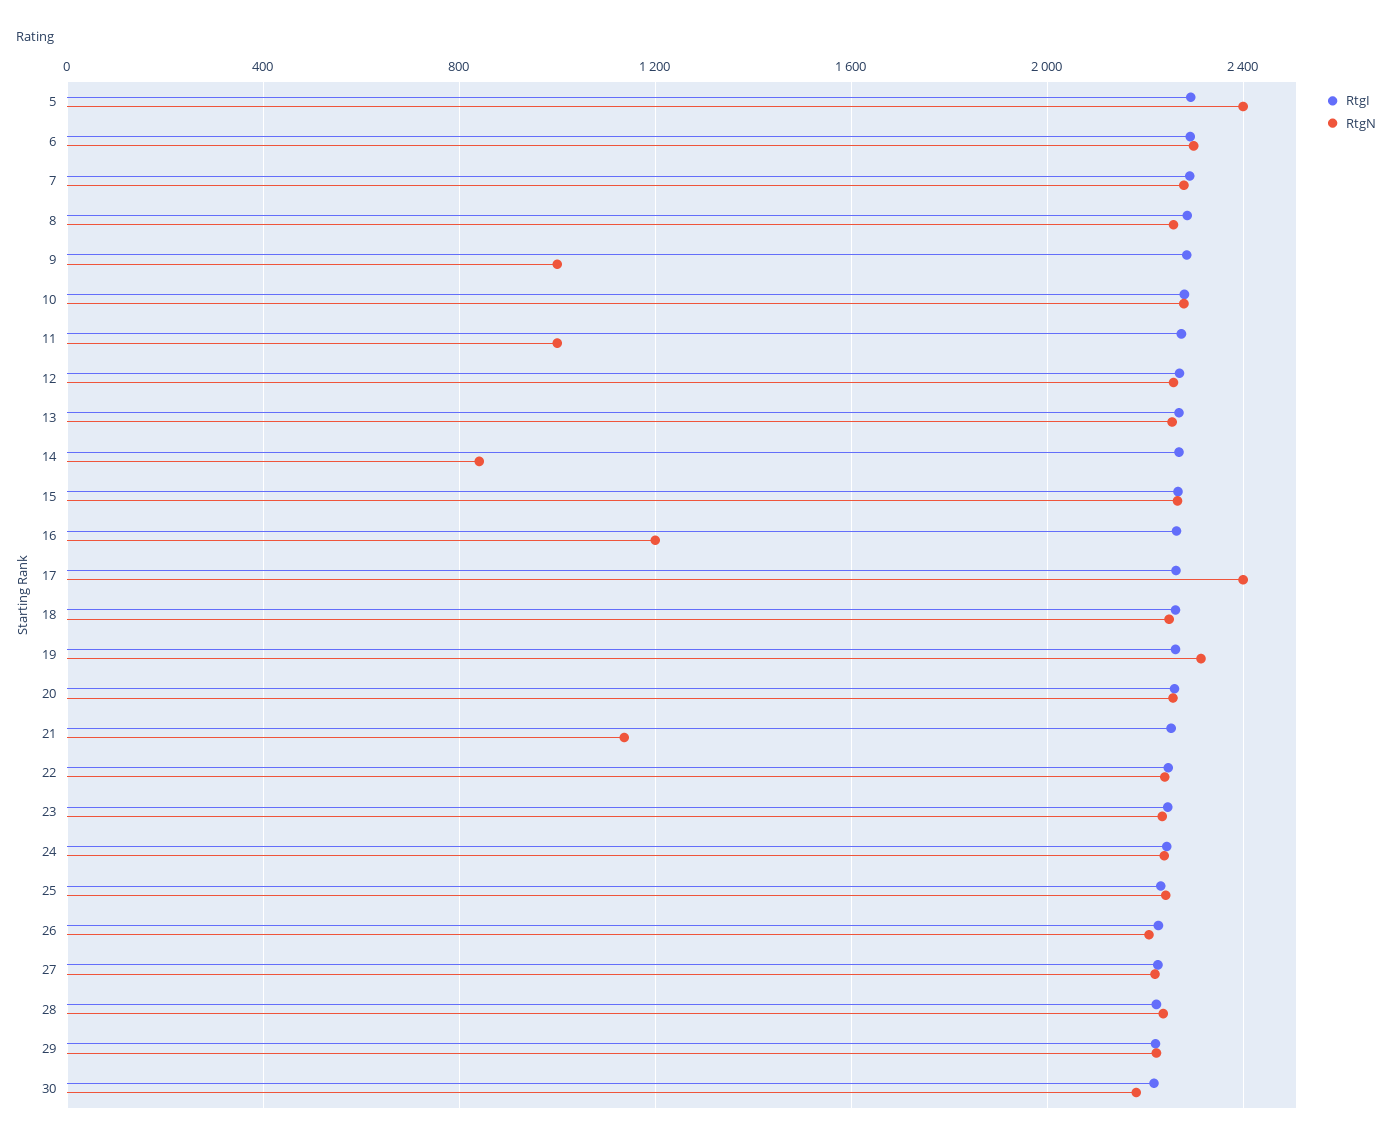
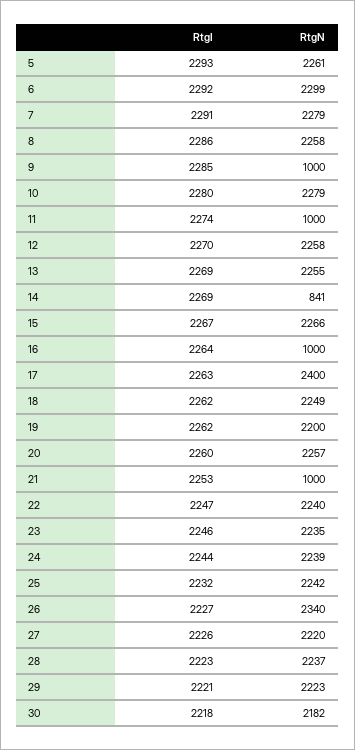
RtgN, 5: 2400 -> 2261
RtgN, 16: 1200 -> 1000
RtgN, 19: 2300 -> 2200
RtgN, 21: 1150 -> 1000
RtgN, 26: 2200 -> 2340

